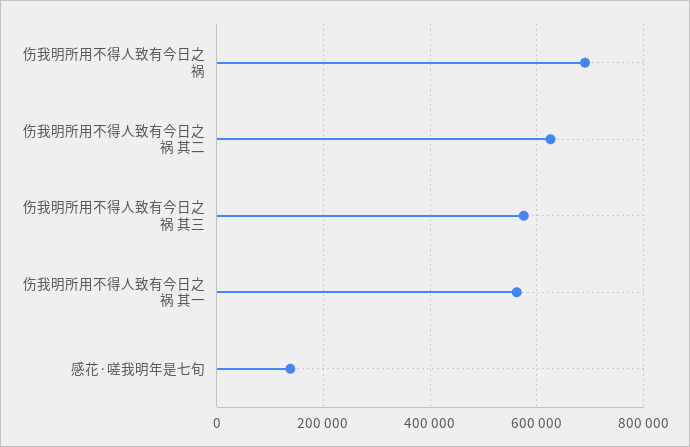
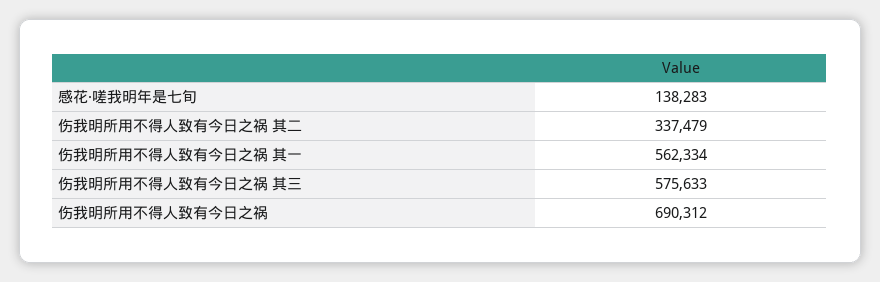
伤我明所用不得人致有今日之祸 其二: 620000 -> 337479

